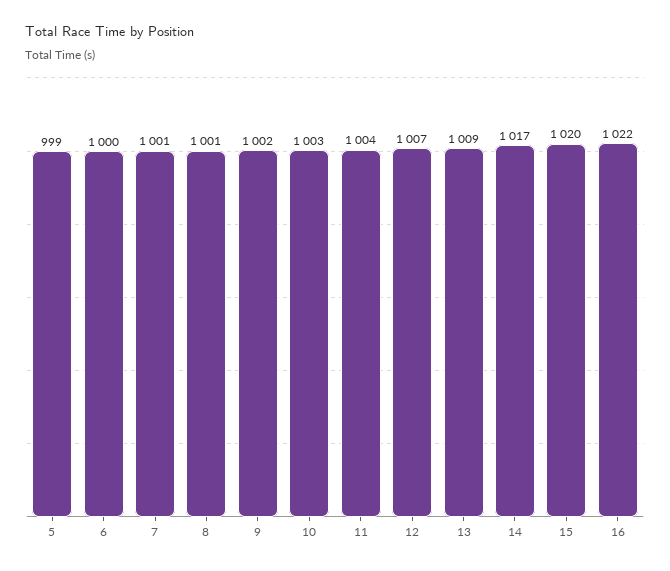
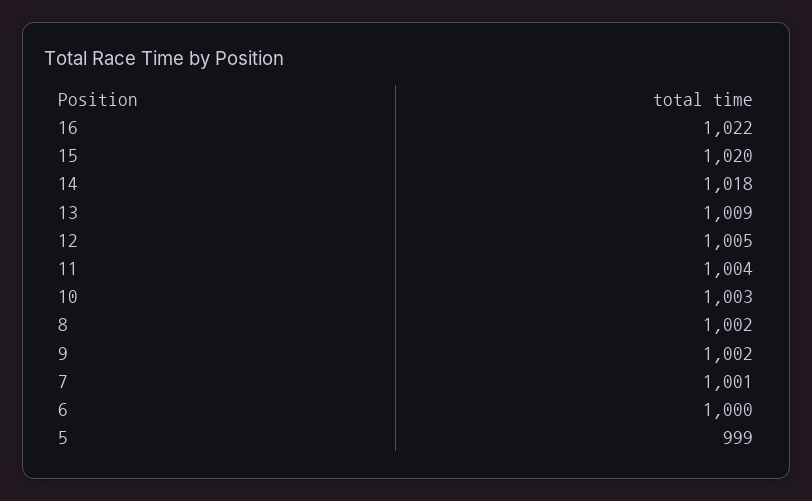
8: 1001 -> 1002
12: 1007 -> 1005
14: 1017 -> 1018

